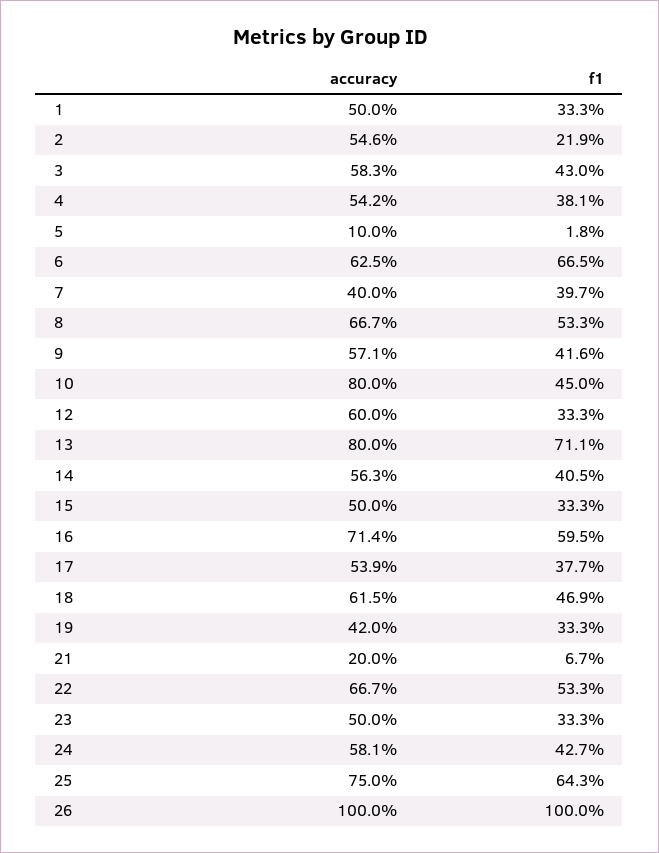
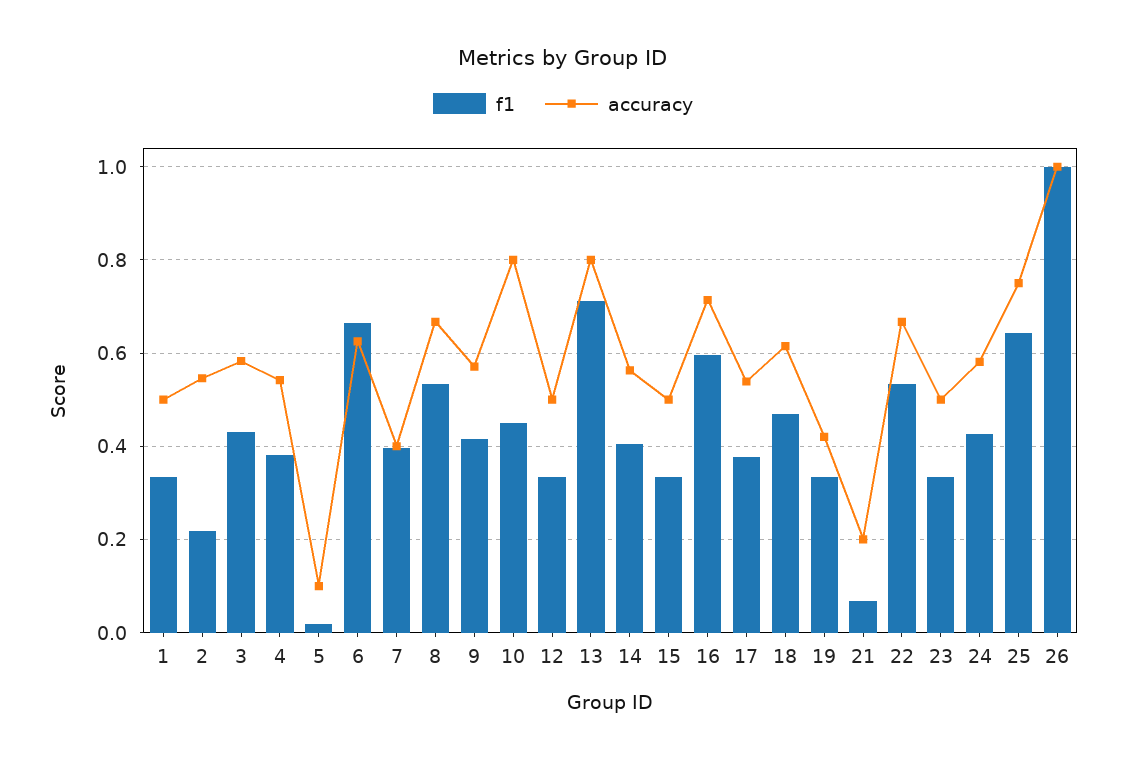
accuracy, 12: 0.6 -> 0.5

